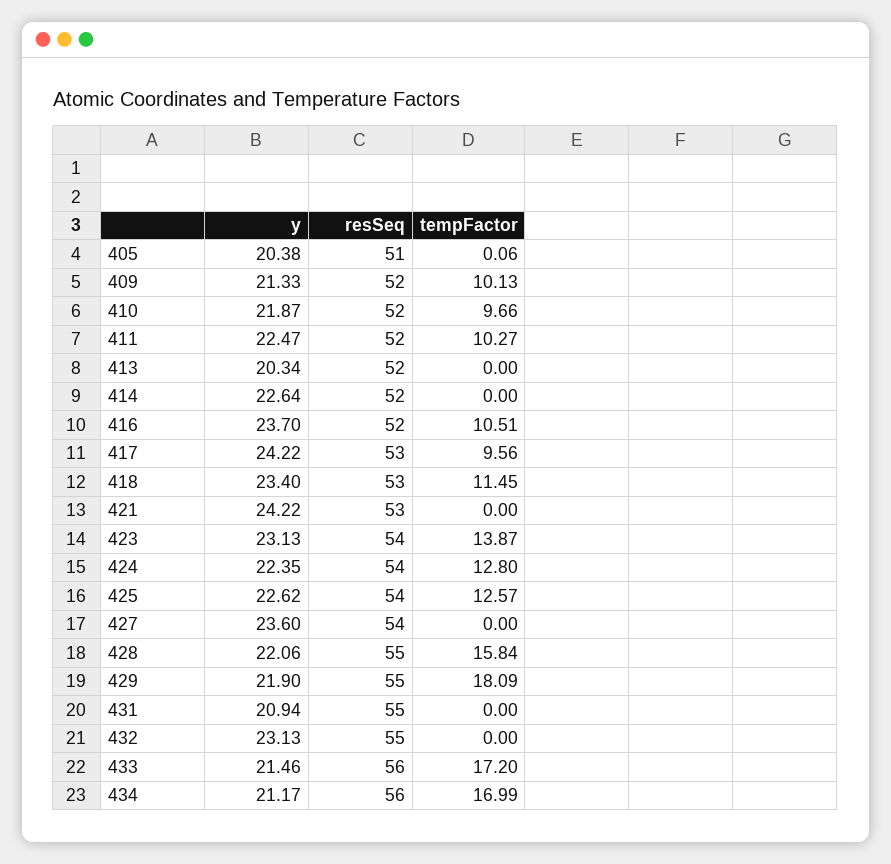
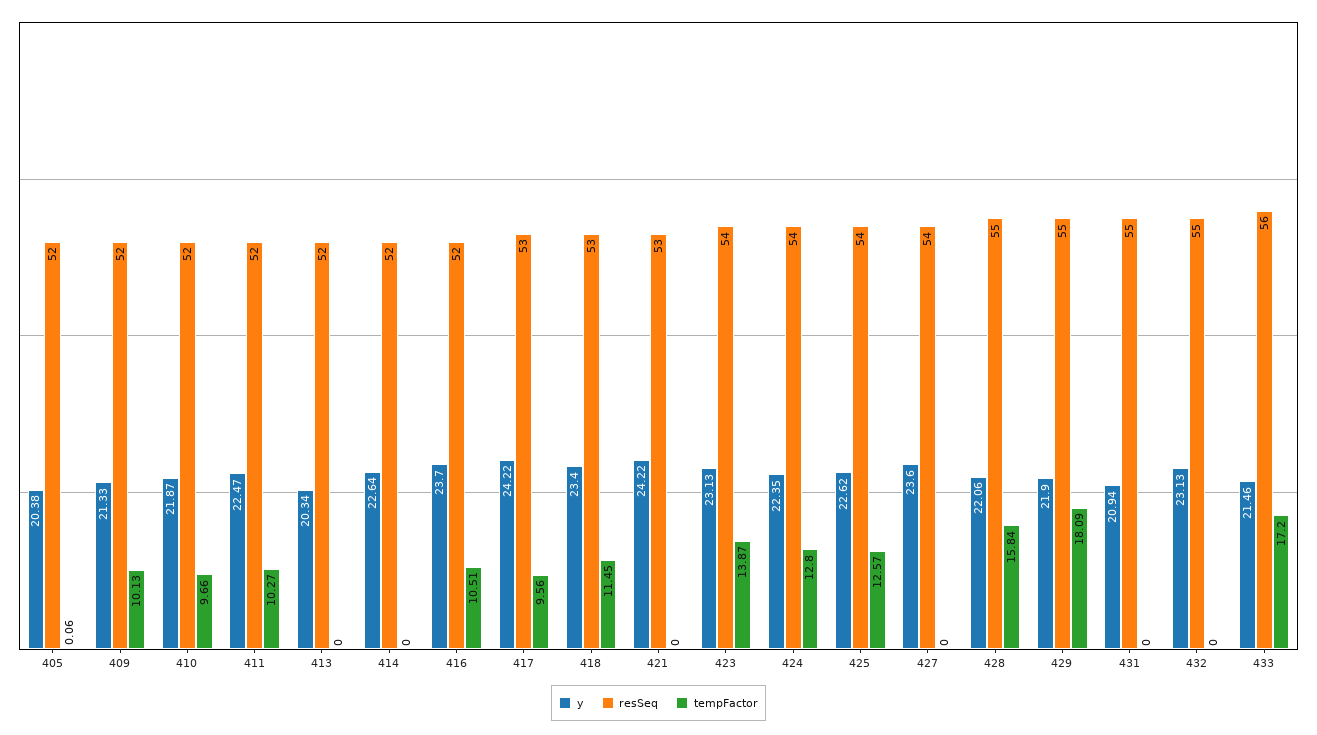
resSeq, 405: 51 -> 52
y, 434: 21.17 -> none
resSeq, 434: 56 -> none
tempFactor, 434: 16.99 -> none

